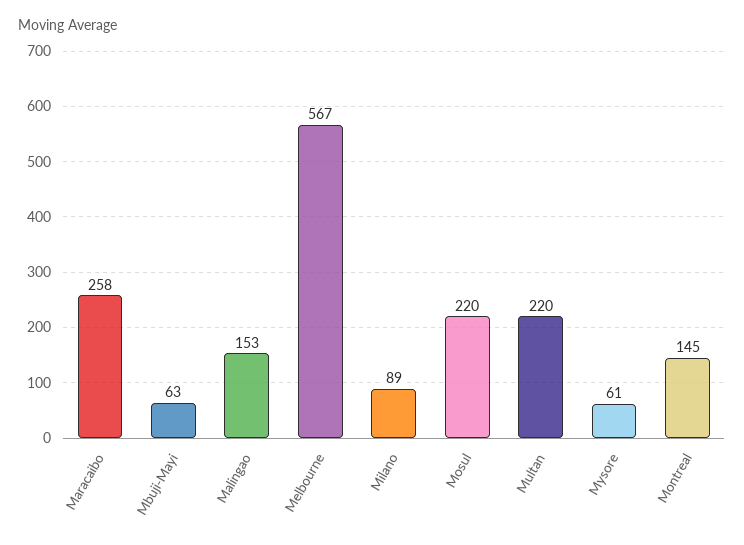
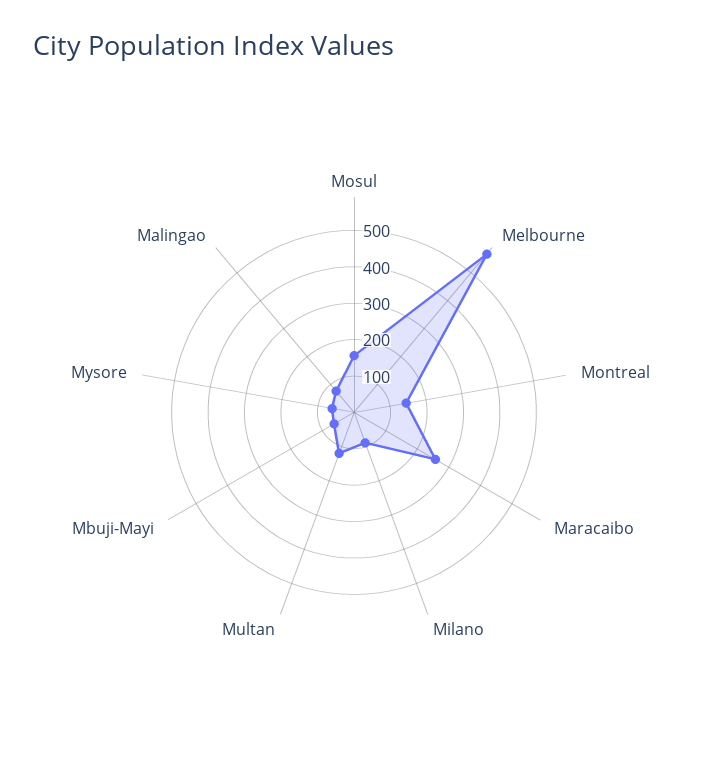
Malingao: 153 -> 75
Mosul: 220 -> 150
Multan: 220 -> 125

